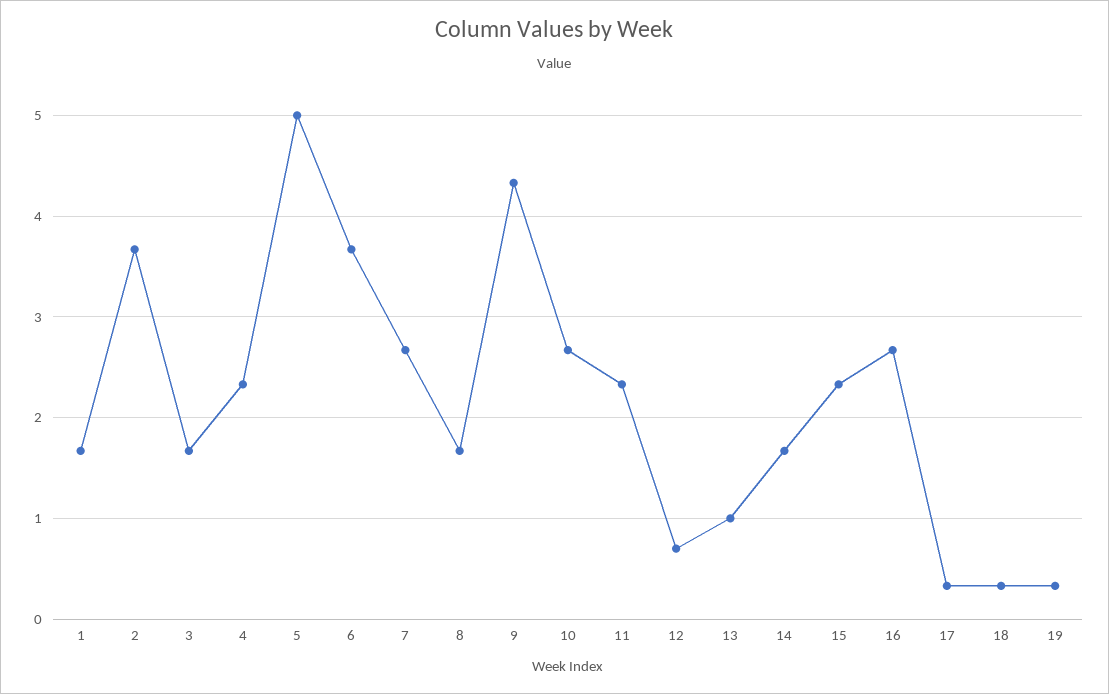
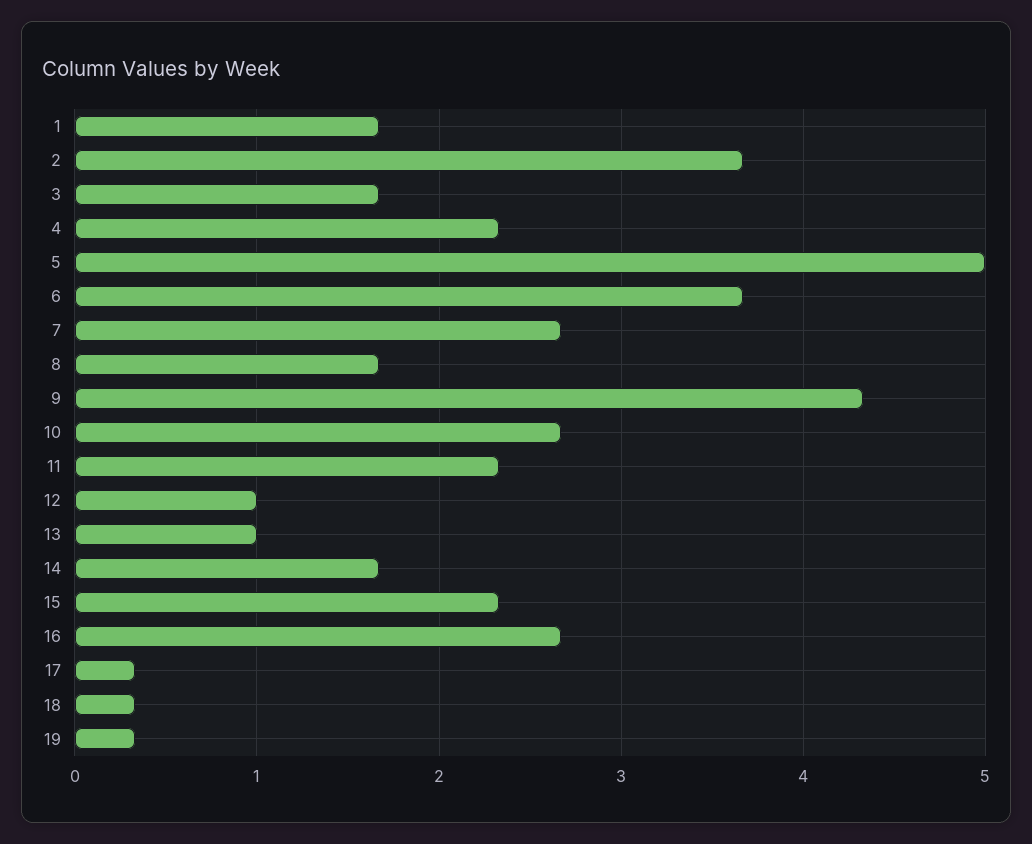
12: 0.7 -> 1

